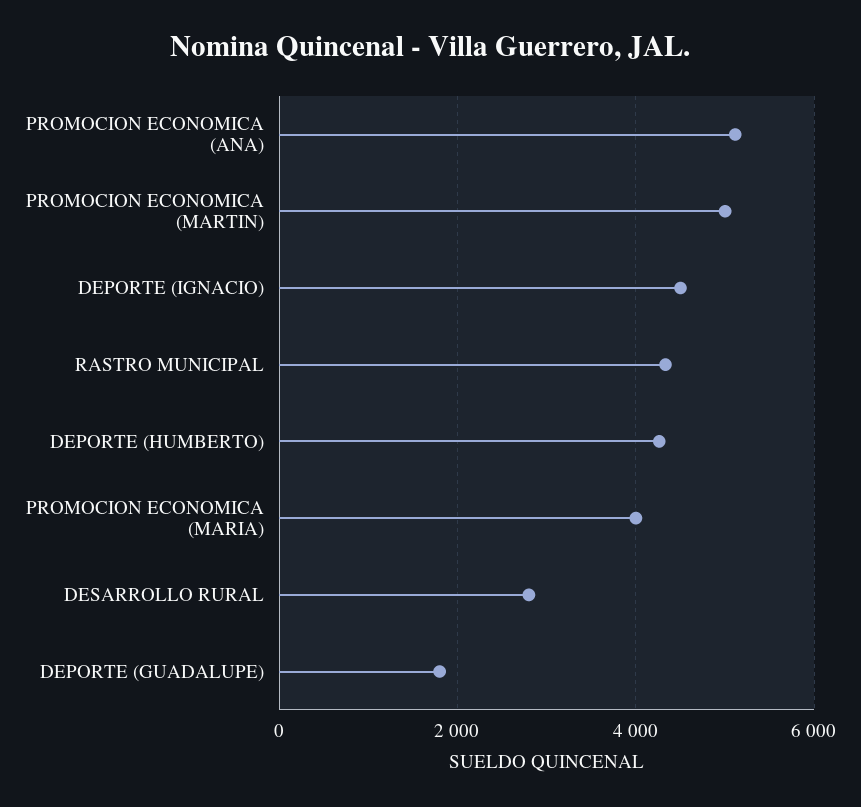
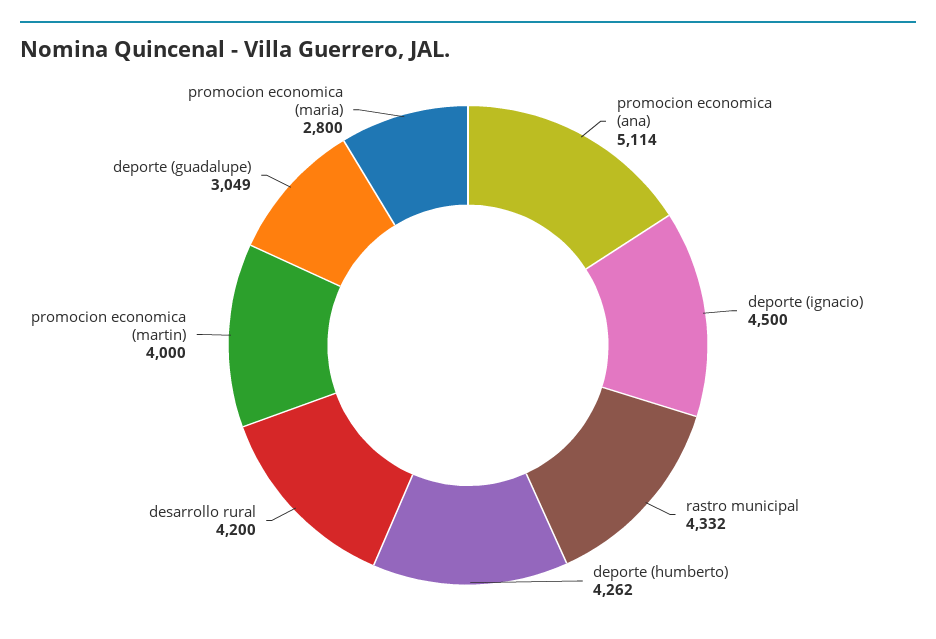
PROMOCION ECONOMICA (MARTIN): 5000 -> 4000
PROMOCION ECONOMICA (MARIA): 4000 -> 2800
DESARROLLO RURAL: 2800 -> 4200
DEPORTE (GUADALUPE): 1800 -> 3049

